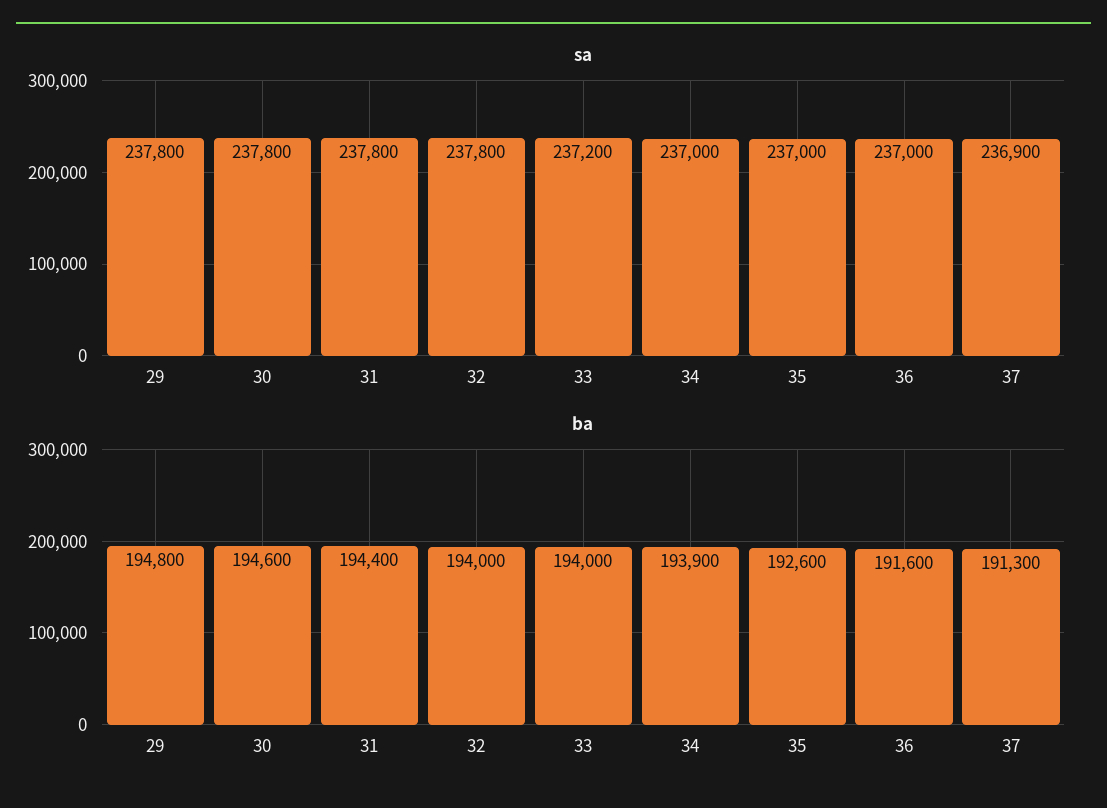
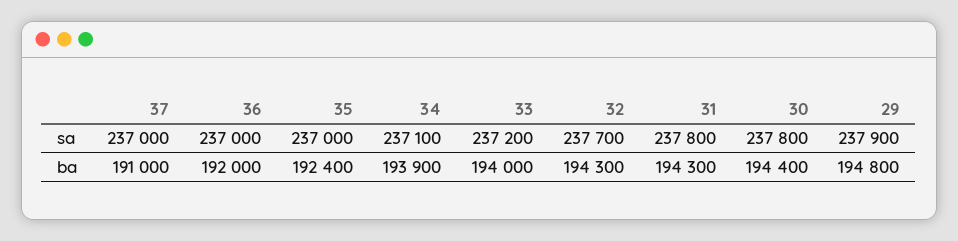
sa, 29: 237800 -> 237900
sa, 32: 237800 -> 237700
sa, 34: 237000 -> 237100
sa, 37: 236900 -> 237000
ba, 30: 194600 -> 194400
ba, 31: 194400 -> 194300
ba, 32: 194000 -> 194300
ba, 35: 192600 -> 192400
ba, 36: 191600 -> 192000
ba, 37: 191300 -> 191000

